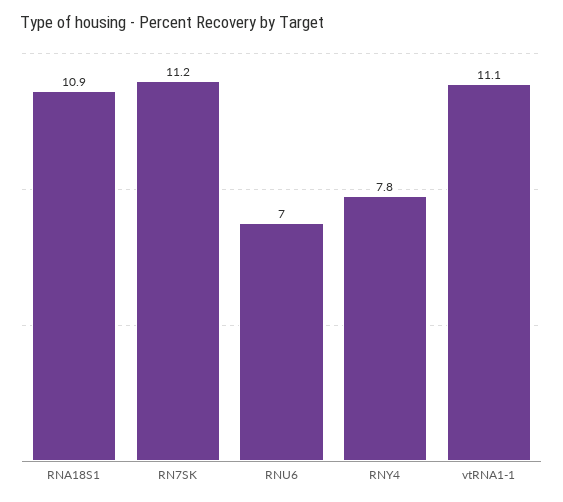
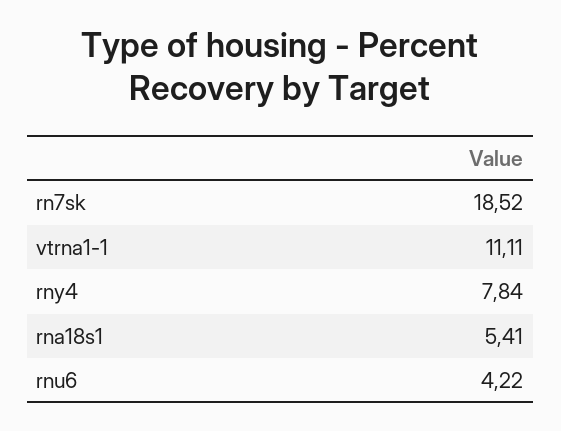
RNA18S1: 10.9 -> 5.41
RN7SK: 11.2 -> 18.52
RNU6: 7 -> 4.22

